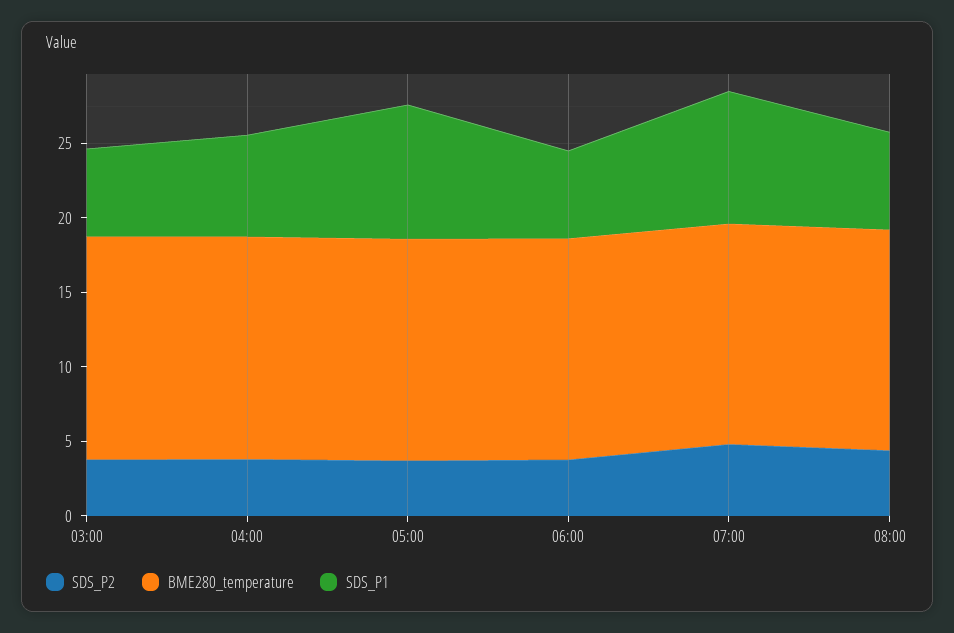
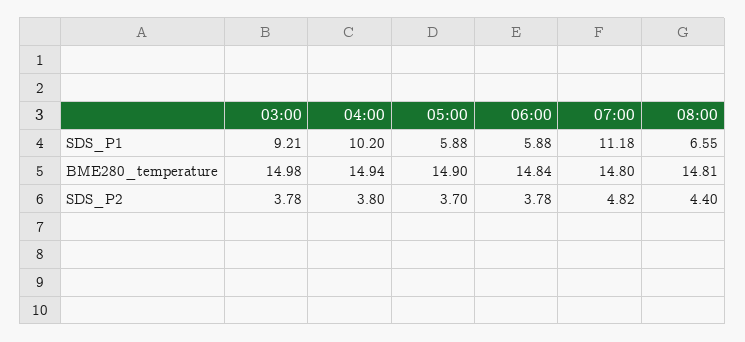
SDS_P1, 03:00: 6 -> 9.21
SDS_P1, 04:00: 7 -> 10.2
SDS_P1, 05:00: 9 -> 5.88
SDS_P1, 07:00: 9 -> 11.18

